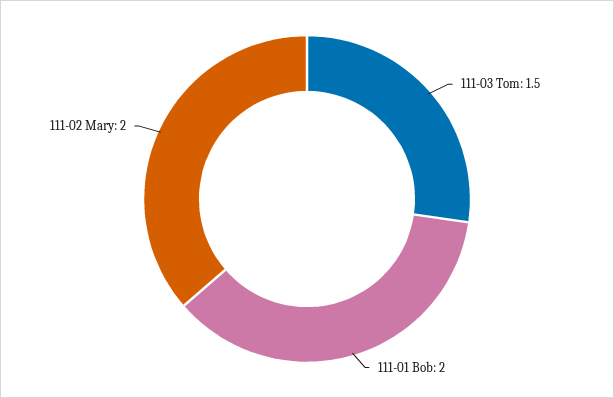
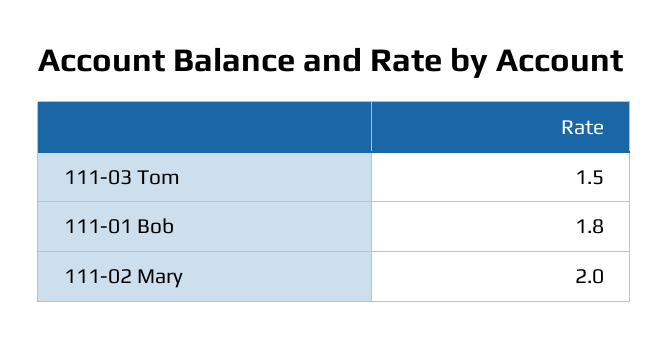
111-01 Bob: 2 -> 1.8

